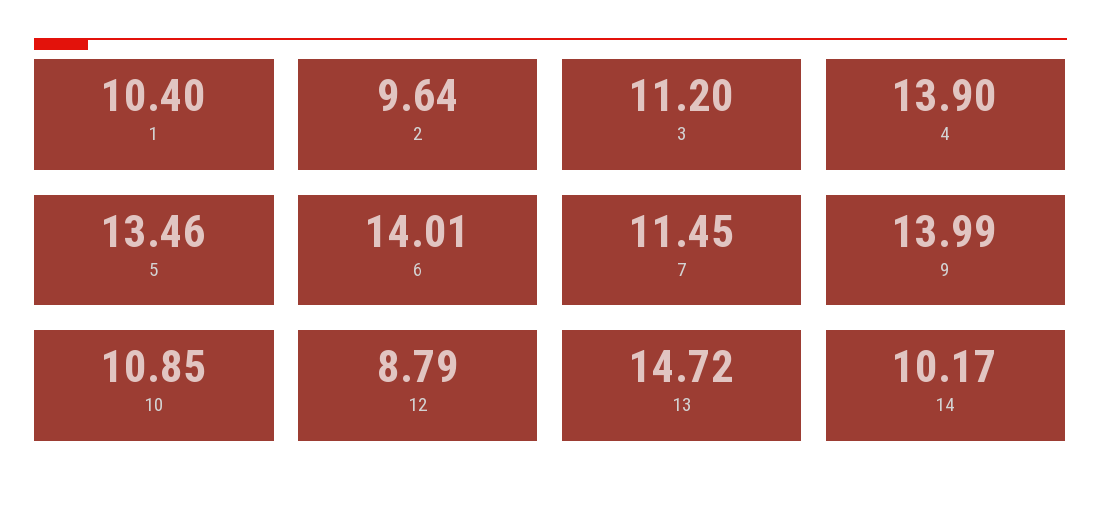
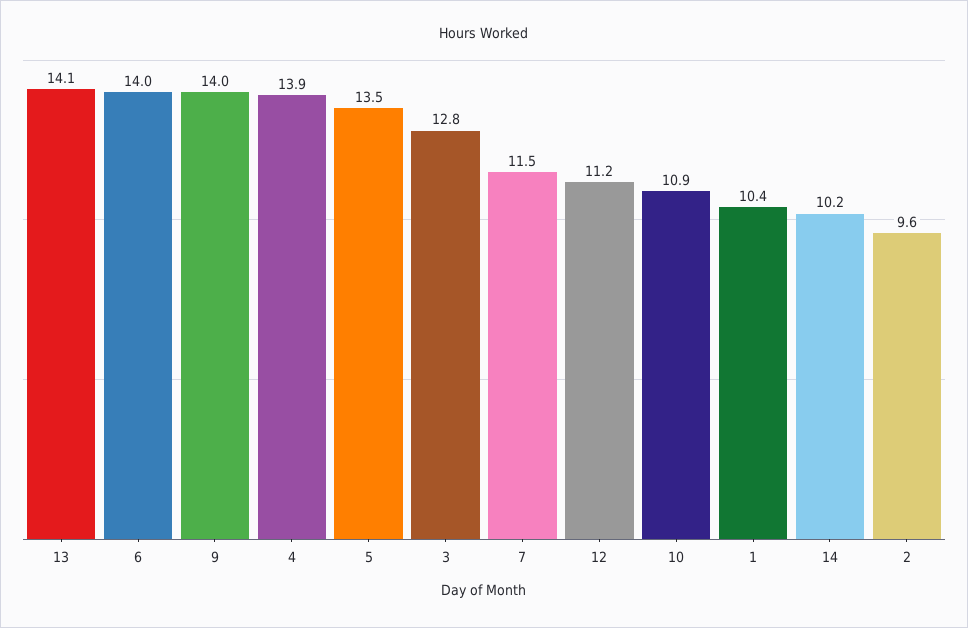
3: 11.2 -> 12.8
12: 8.79 -> 11.2
13: 14.72 -> 14.1

